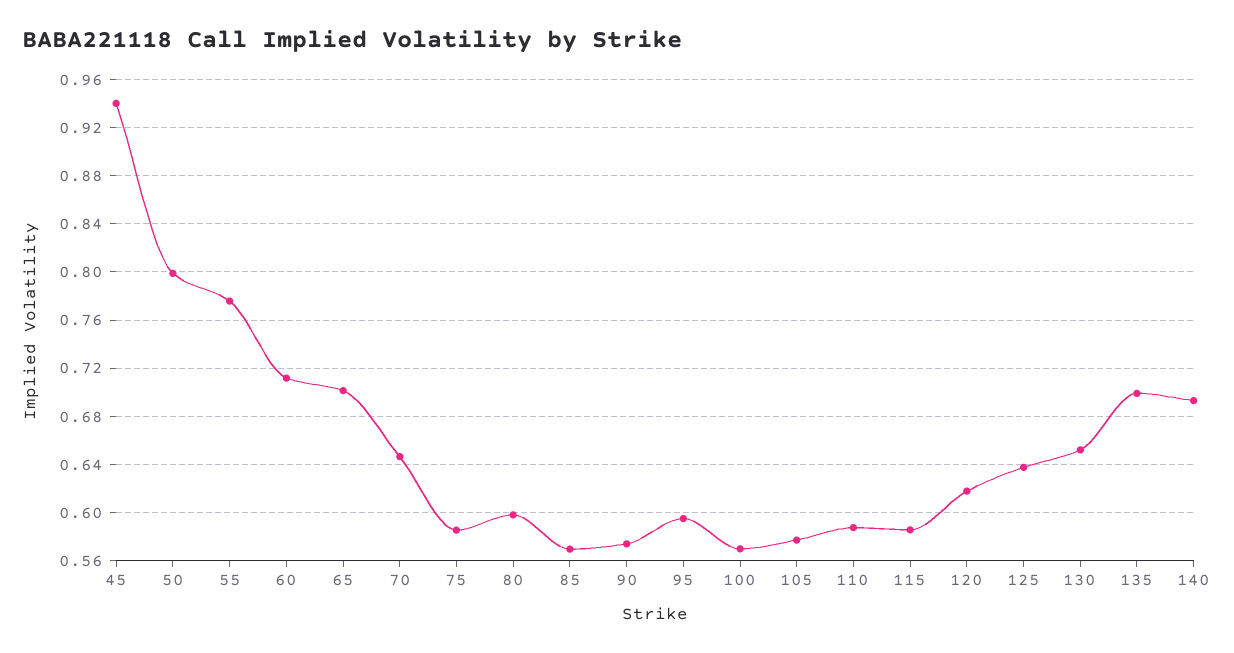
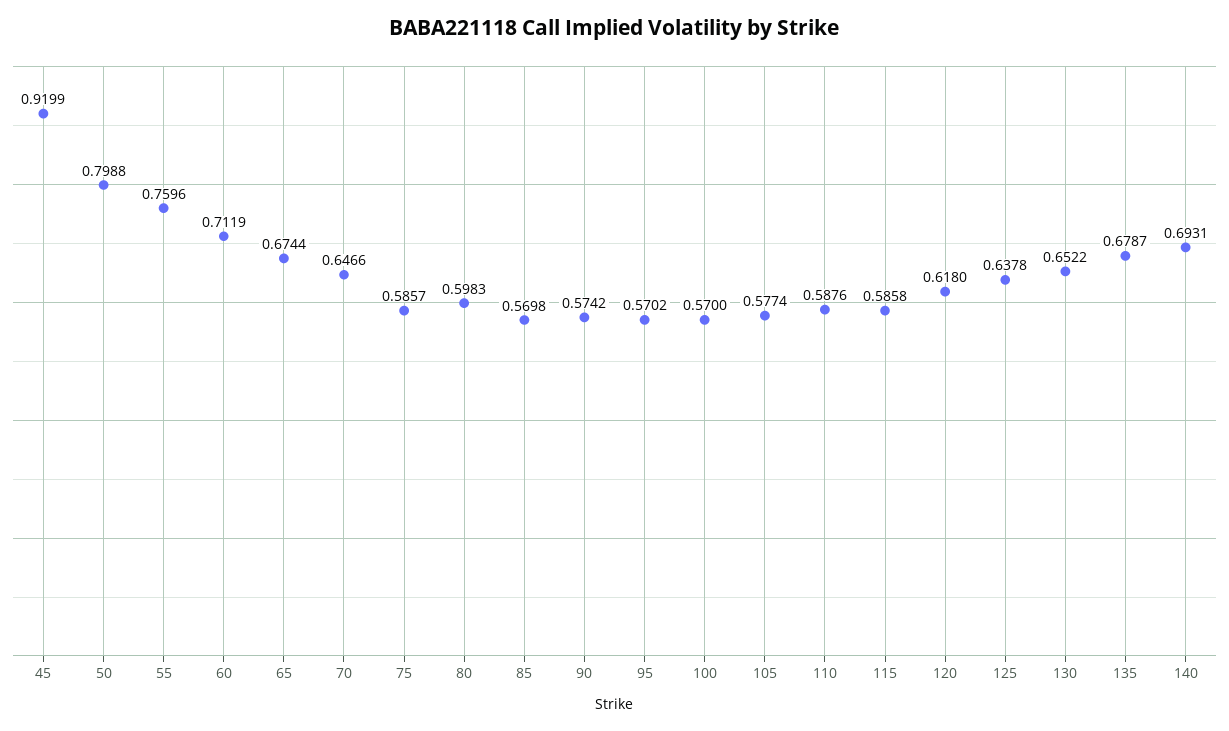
45: 0.94 -> 0.9199
55: 0.775 -> 0.7596
65: 0.7 -> 0.6744
95: 0.595 -> 0.5702
135: 0.7 -> 0.6787

